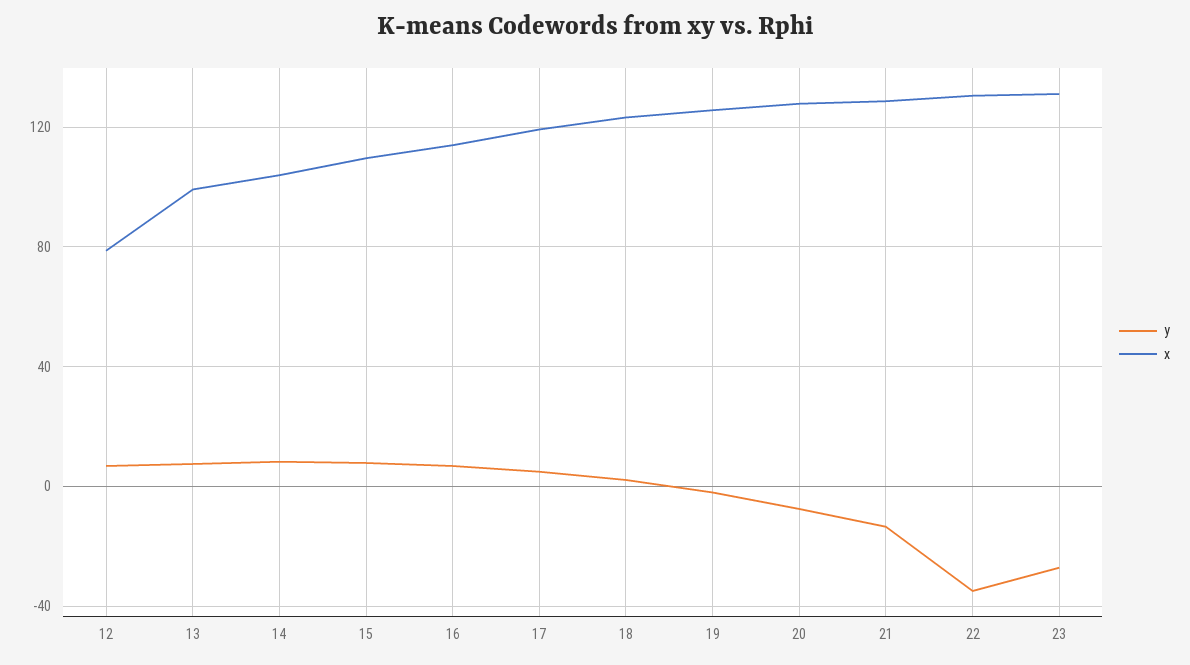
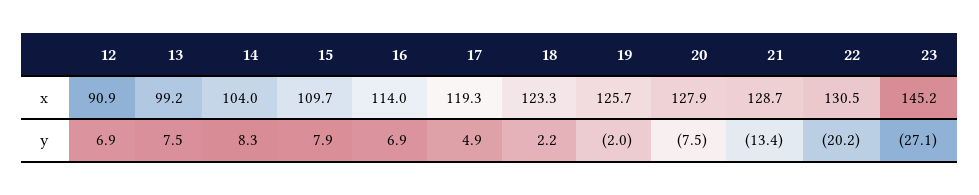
x, 12: 80 -> 90.9
y, 22: -35 -> -20.2
x, 23: 130 -> 145.2

